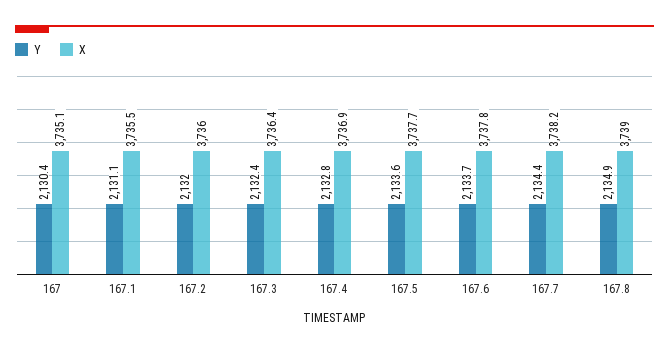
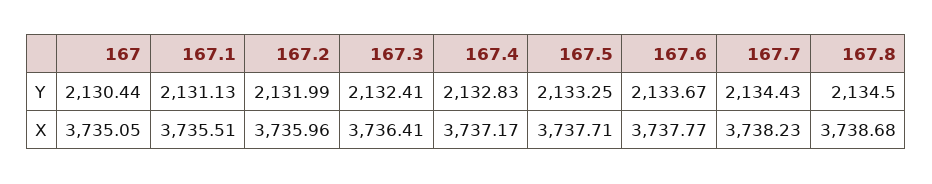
X, 167.4: 3736.9 -> 3737.17
Y, 167.5: 2133.6 -> 2133.25
Y, 167.8: 2134.9 -> 2134.5
X, 167.8: 3739 -> 3738.68

